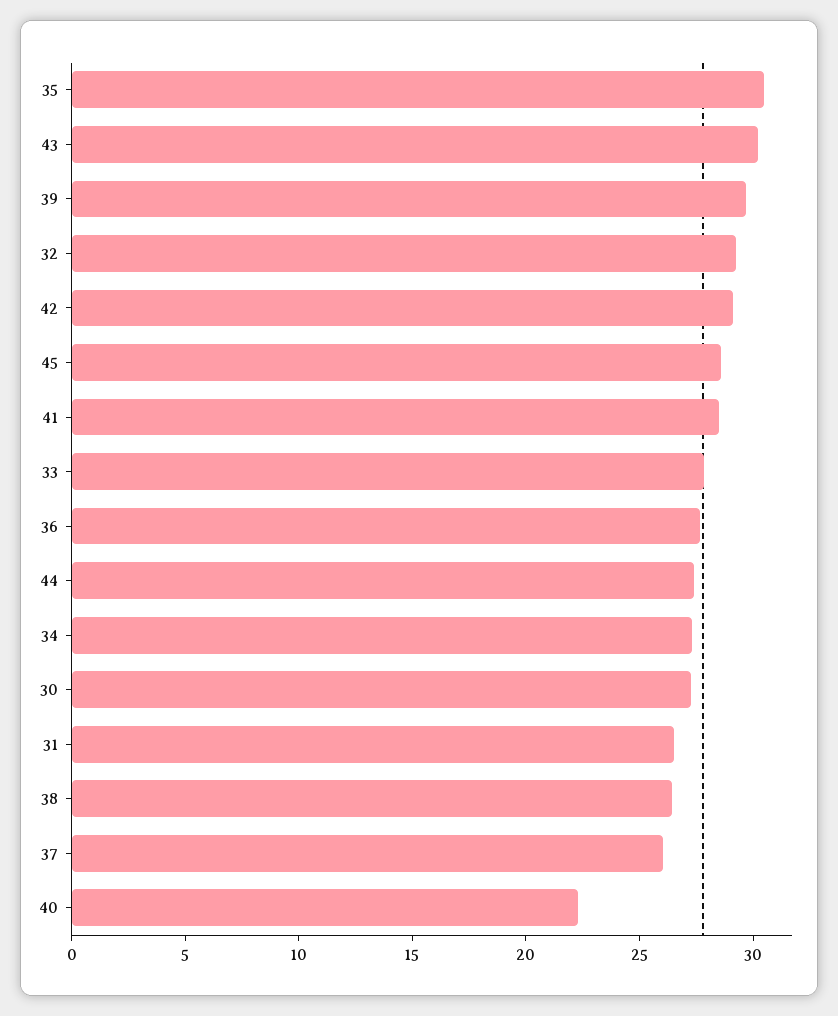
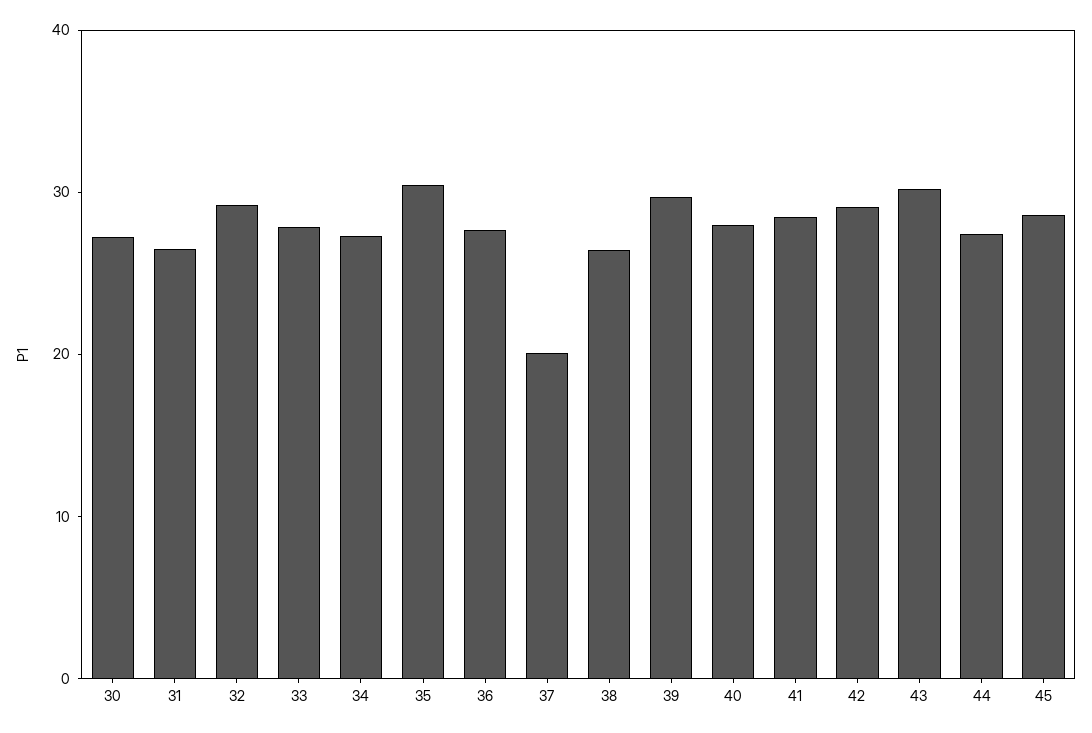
37: 26 -> 20
40: 22 -> 28

